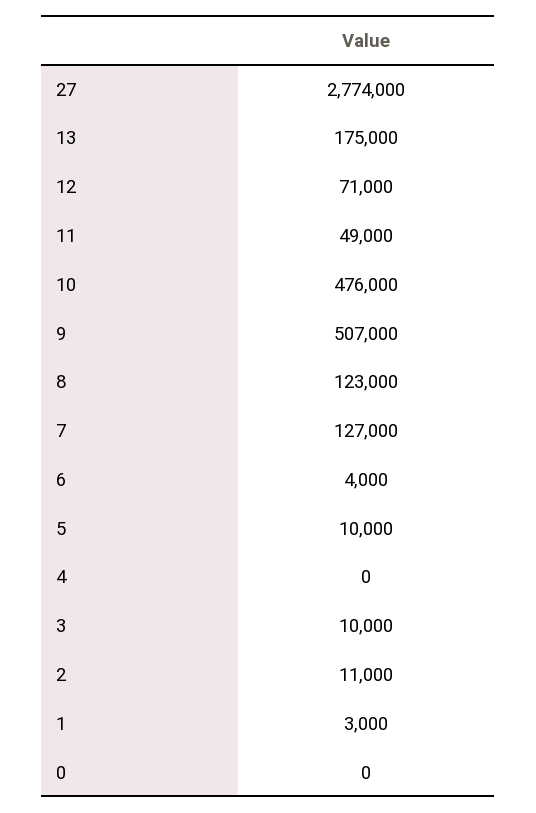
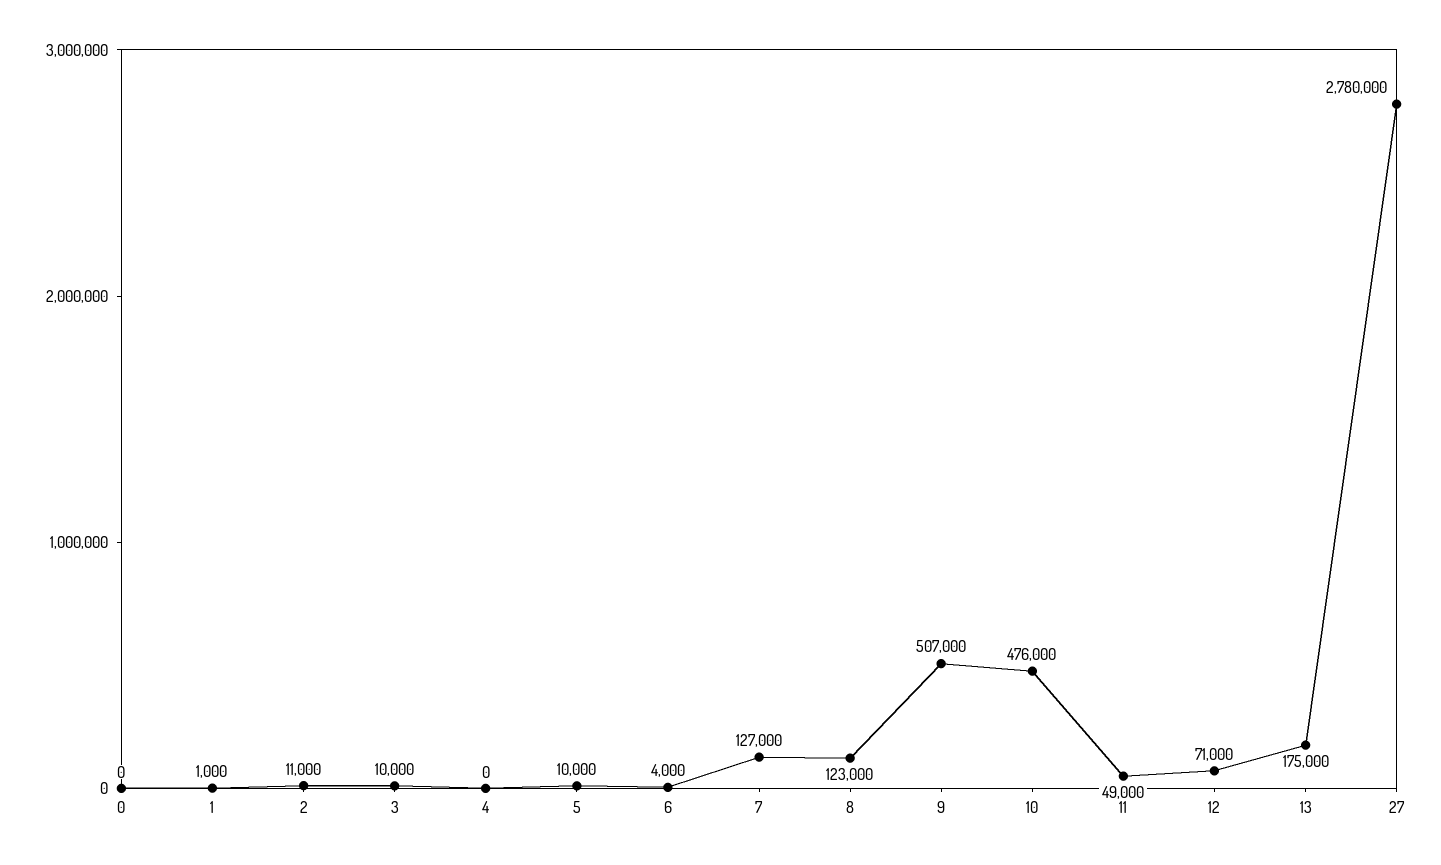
27: 2774000 -> 2780000
1: 3000 -> 1000

